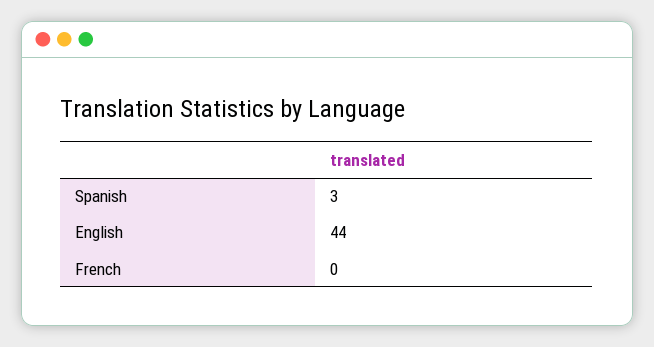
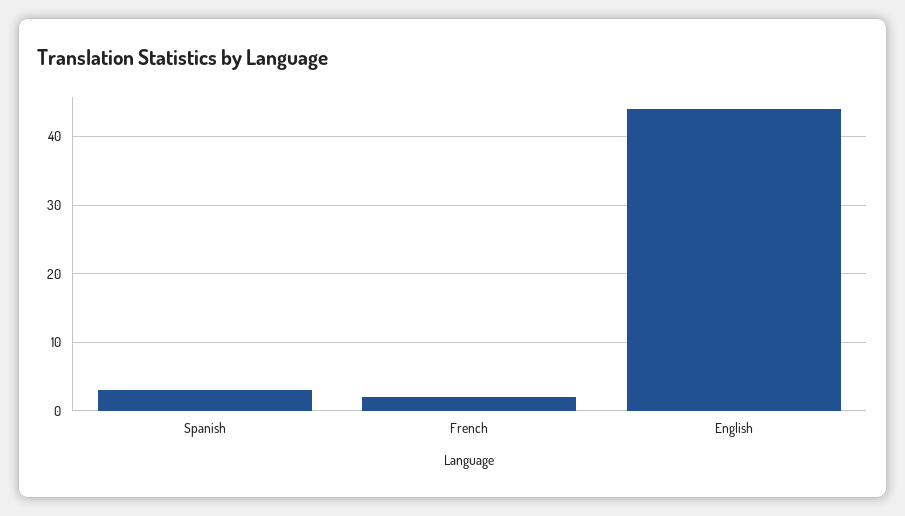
French: 0 -> 2

